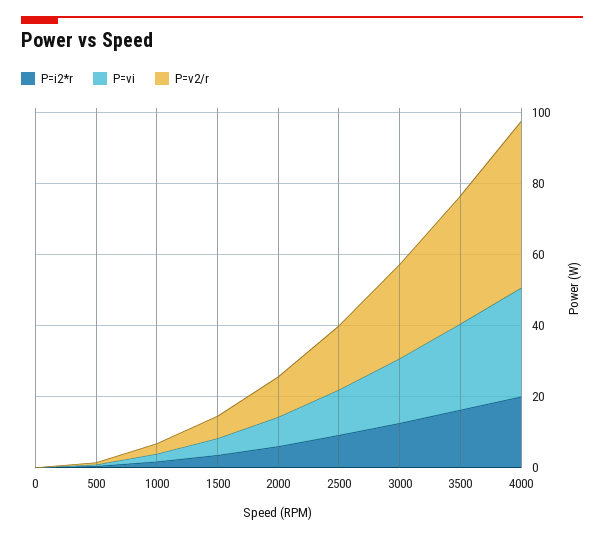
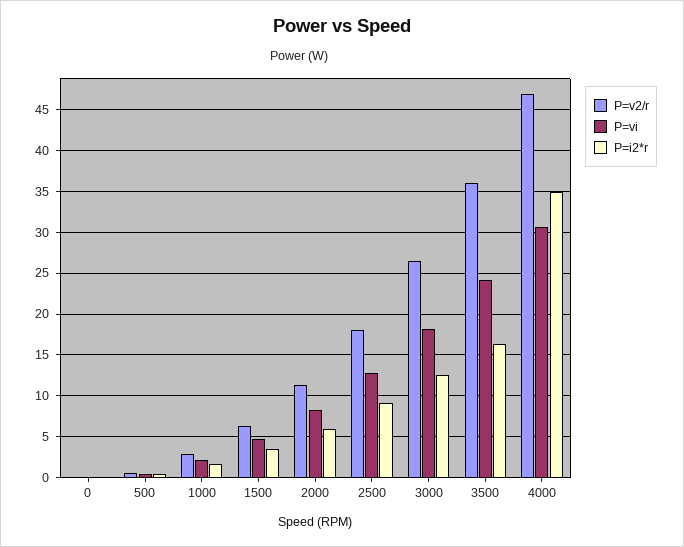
P=i2*r, 4000: 20 -> 35

